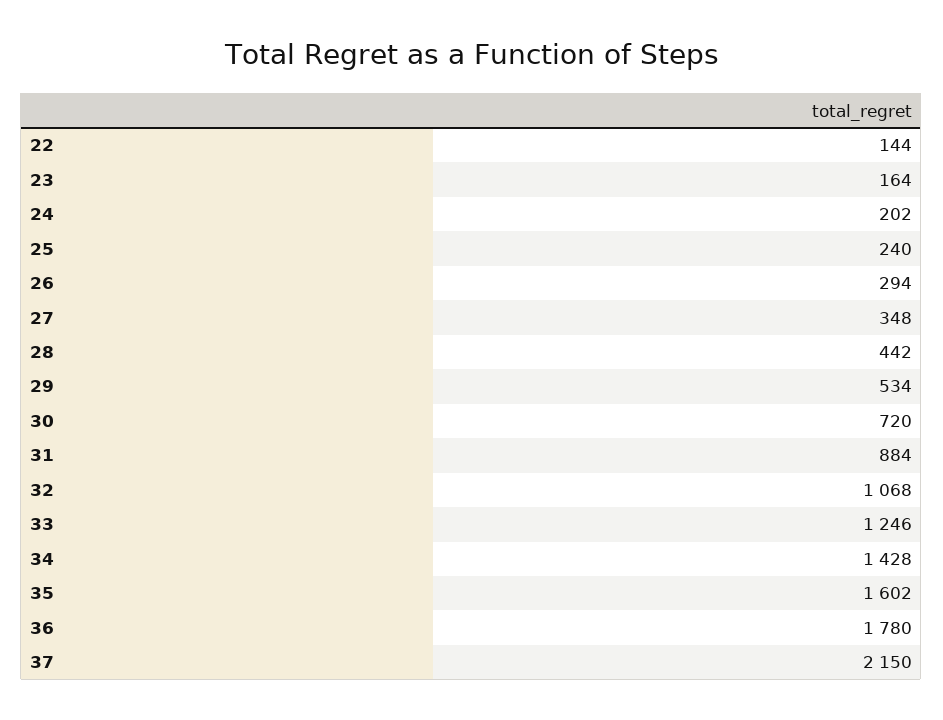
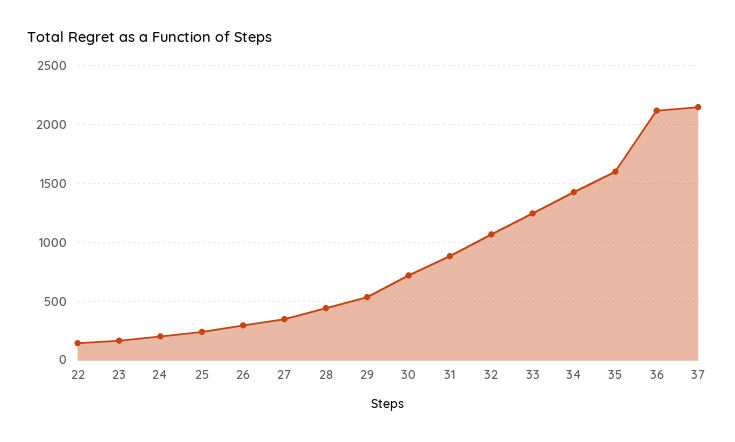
36: 1780 -> 2100

